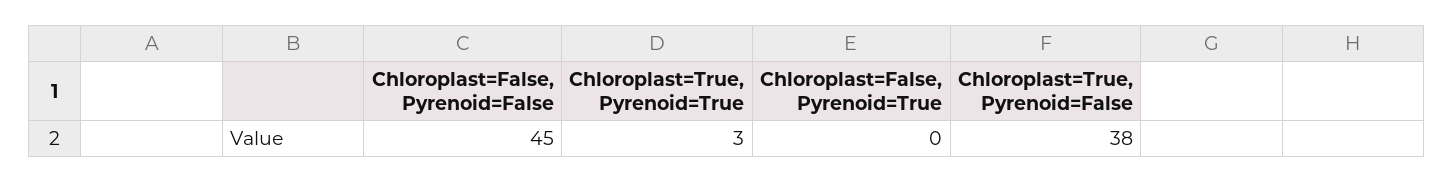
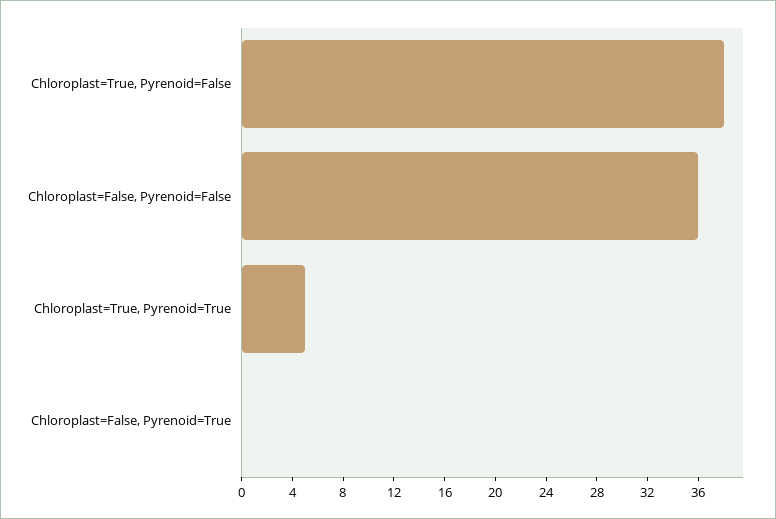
Chloroplast=False, Pyrenoid=False: 45 -> 36
Chloroplast=True, Pyrenoid=True: 3 -> 5

